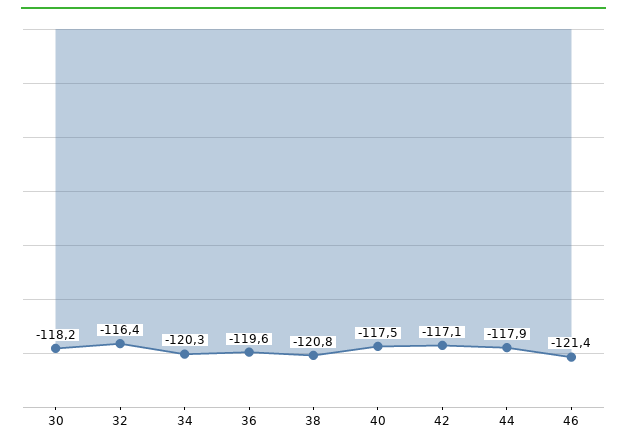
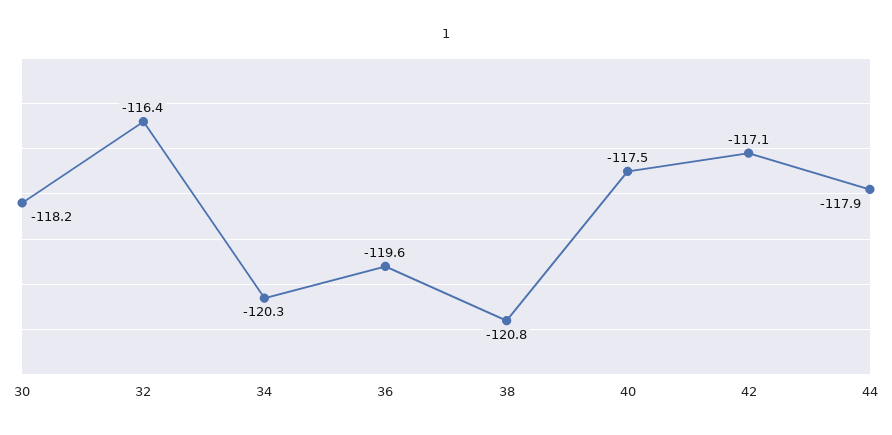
46: -121.4 -> none

